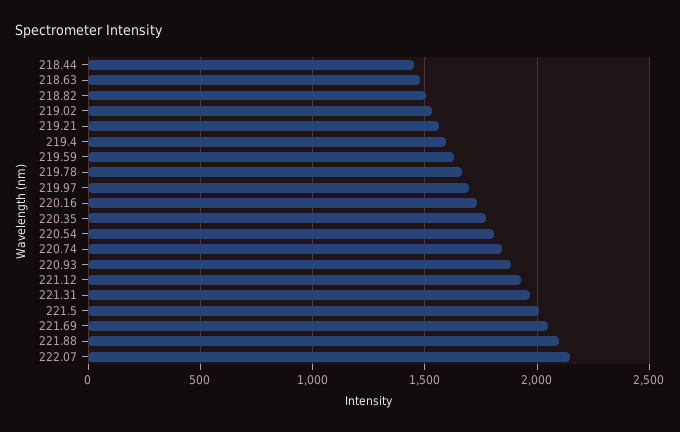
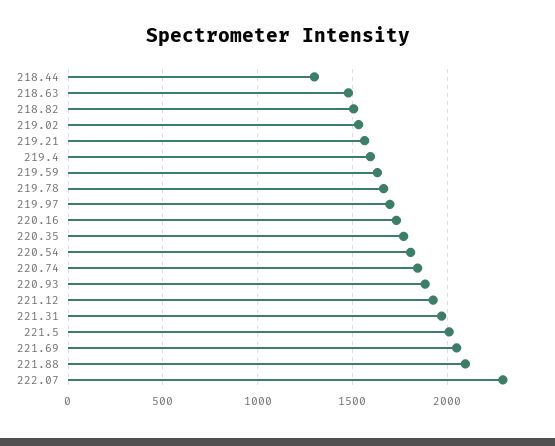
218.44: 1450 -> 1300
222.07: 2150 -> 2300

